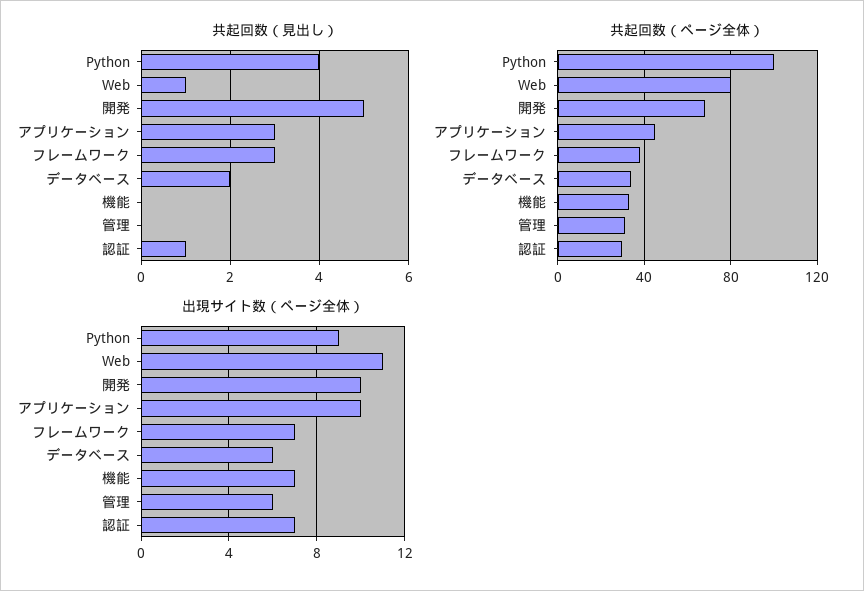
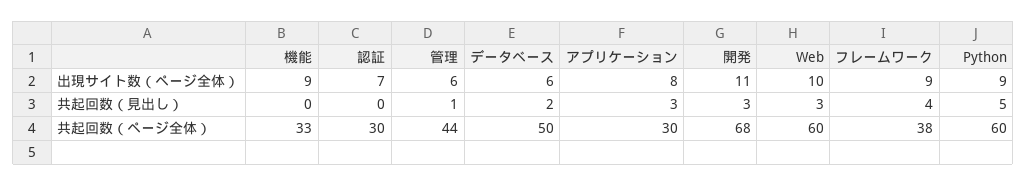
共起回数（見出し）, Python: 4 -> 5
共起回数（見出し）, Web: 1 -> 3
共起回数（見出し）, 開発: 5 -> 3
共起回数（見出し）, フレームワーク: 3 -> 4
共起回数（見出し）, 管理: 0 -> 1
共起回数（見出し）, 認証: 1 -> 0
共起回数（ページ全体）, Python: 100 -> 60
共起回数（ページ全体）, Web: 80 -> 60
共起回数（ページ全体）, アプリケーション: 45 -> 30
共起回数（ページ全体）, データベース: 35 -> 50
共起回数（ページ全体）, 管理: 30 -> 44
出現サイト数（ページ全体）, Web: 11 -> 10
出現サイト数（ページ全体）, 開発: 10 -> 11
出現サイト数（ページ全体）, アプリケーション: 10 -> 8
出現サイト数（ページ全体）, フレームワーク: 7 -> 9
出現サイト数（ページ全体）, 機能: 7 -> 9

